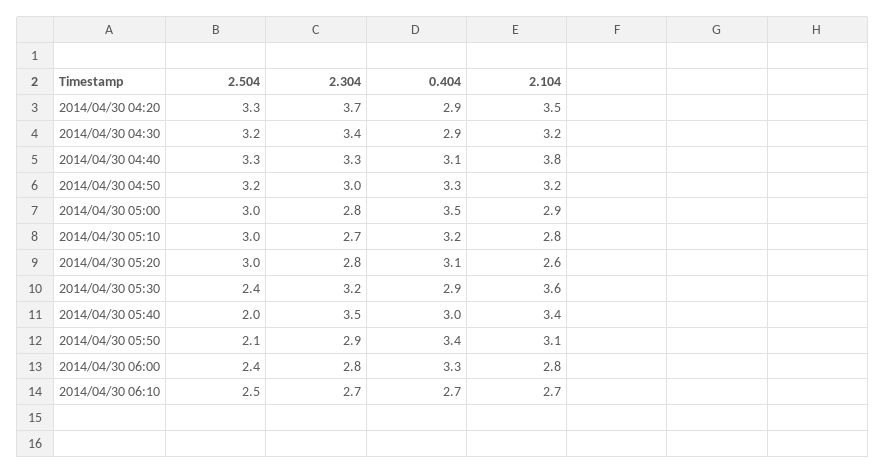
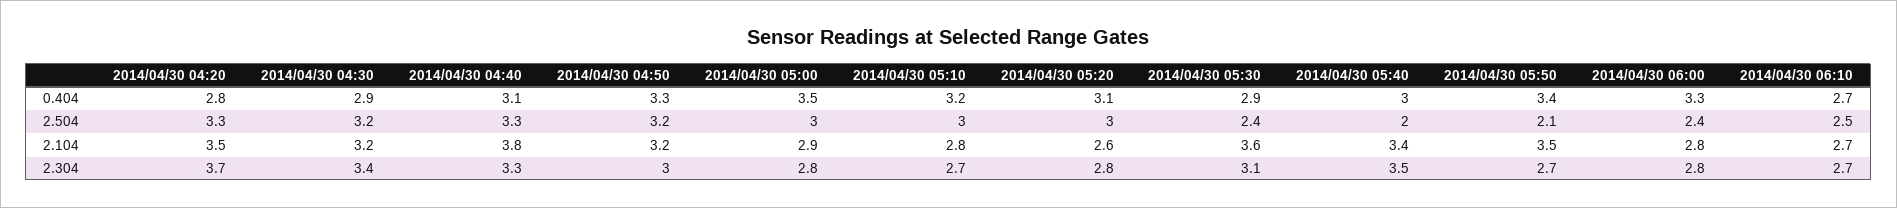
0.404, 2014/04/30 04:20: 2.9 -> 2.8
2.304, 2014/04/30 05:30: 3.2 -> 3.1
2.304, 2014/04/30 05:50: 2.9 -> 2.7
2.104, 2014/04/30 05:50: 3.1 -> 3.5

